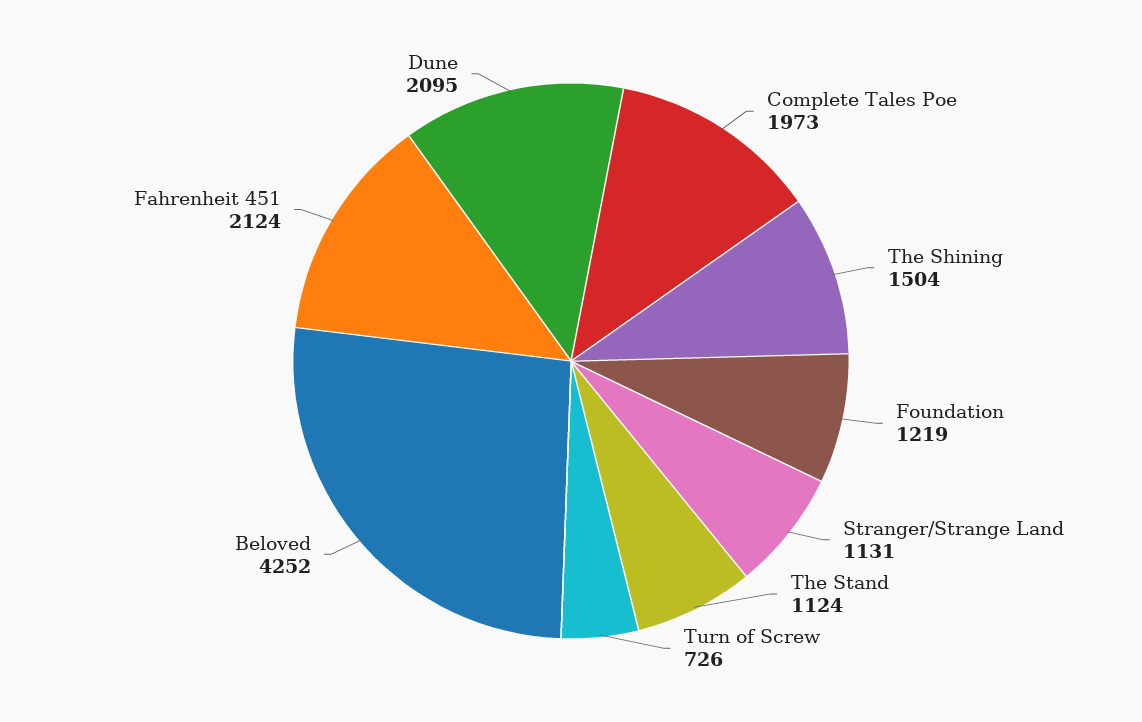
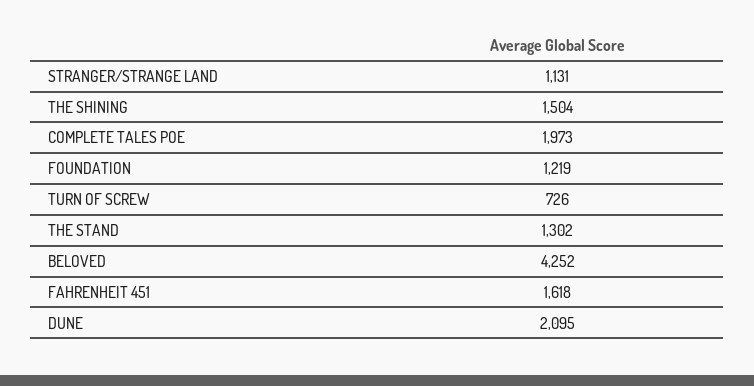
The Stand: 1124 -> 1302
Fahrenheit 451: 2124 -> 1618

